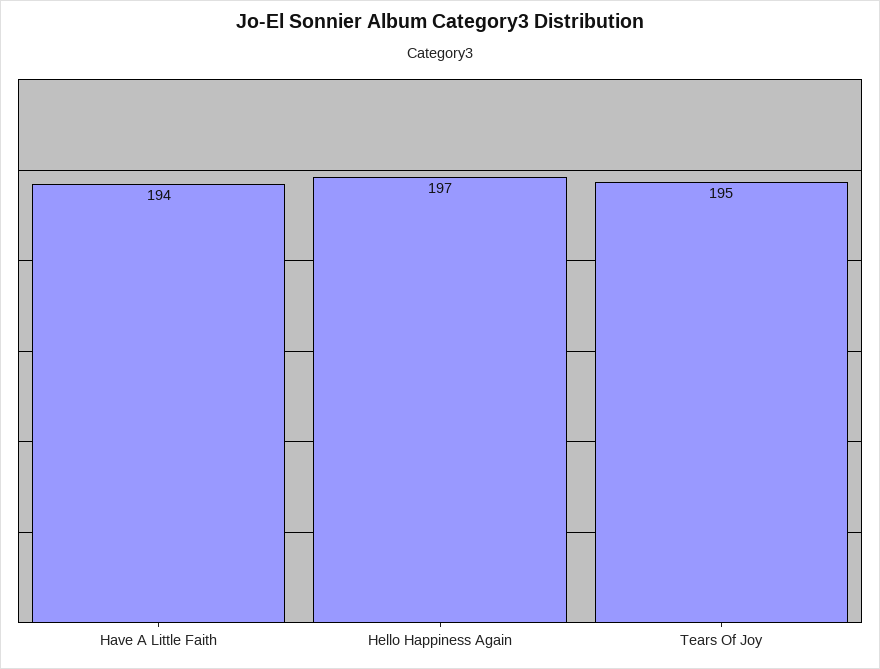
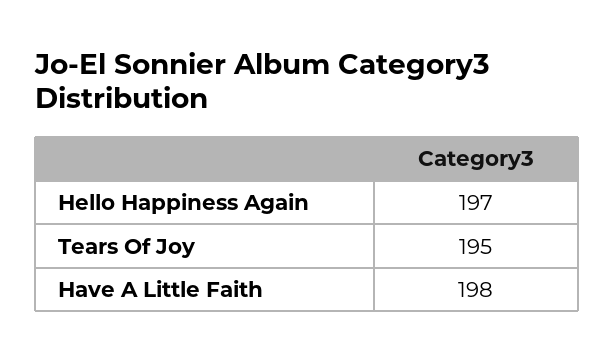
Have A Little Faith: 194 -> 198

